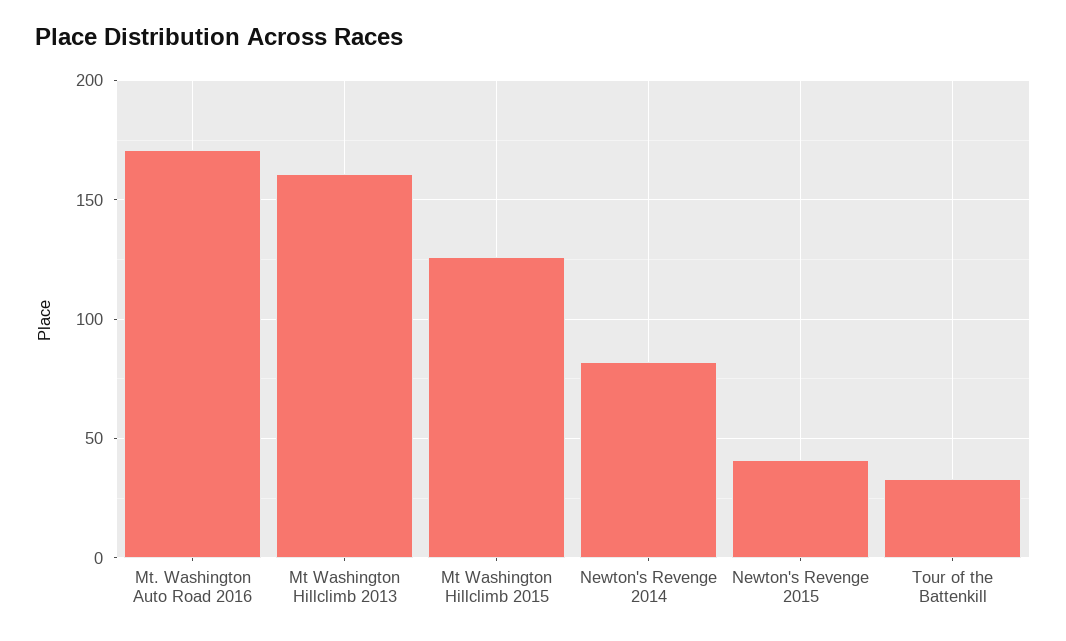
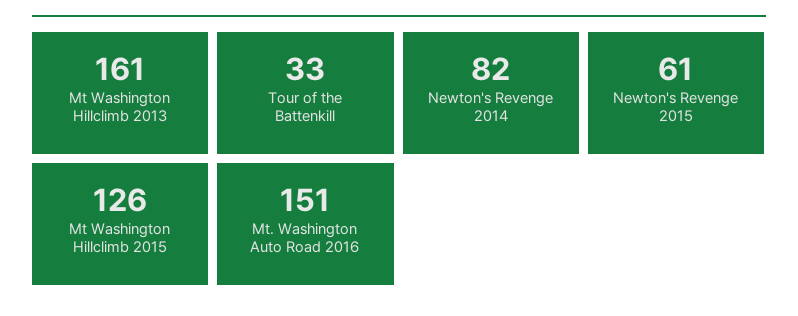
Mt. Washington Auto Road 2016: 170 -> 151
Newton's Revenge 2015: 40 -> 61

